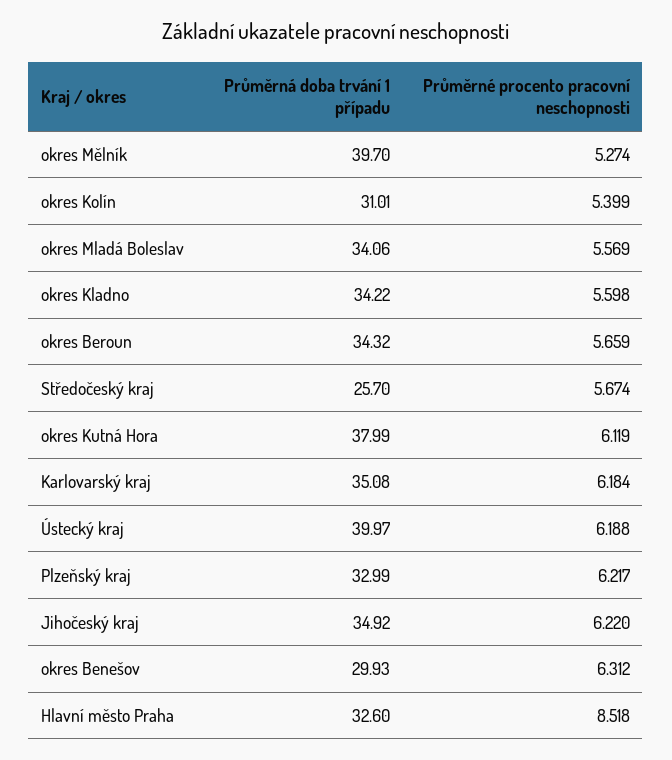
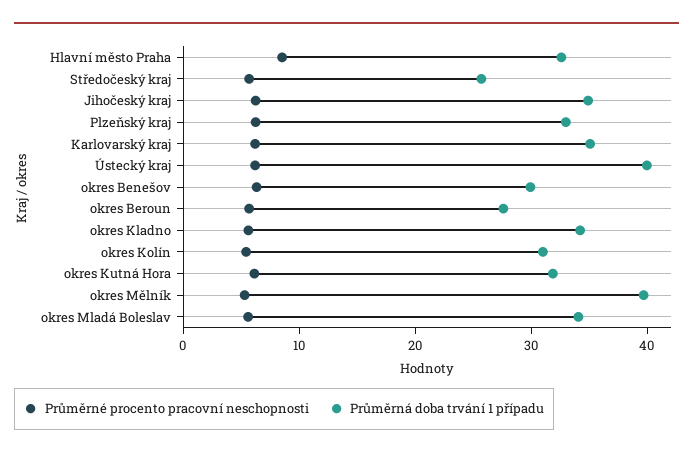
Průměrná doba trvání 1 případu, okres Beroun: 34.32 -> 28
Průměrná doba trvání 1 případu, okres Kutná Hora: 37.99 -> 32

